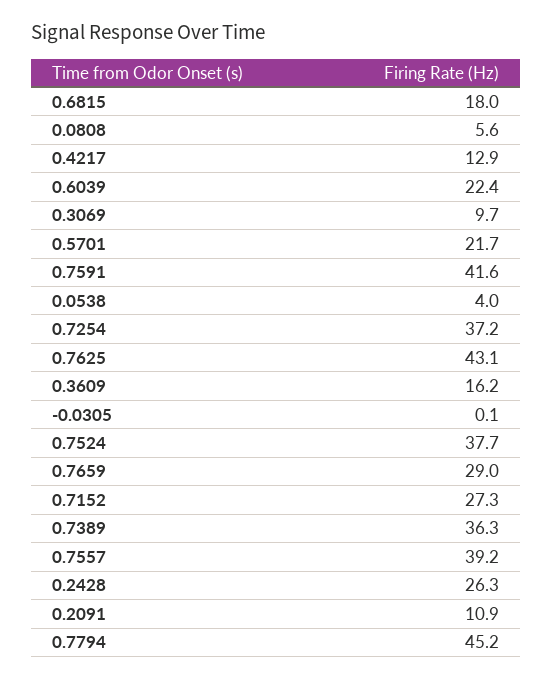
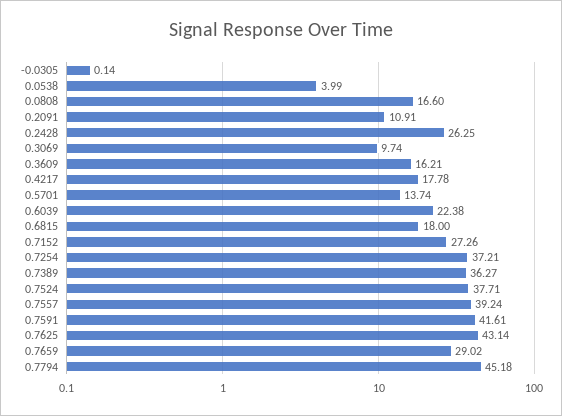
0.0808: 5.6 -> 16.6
0.4217: 12.9 -> 17.78
0.5701: 21.7 -> 13.74

